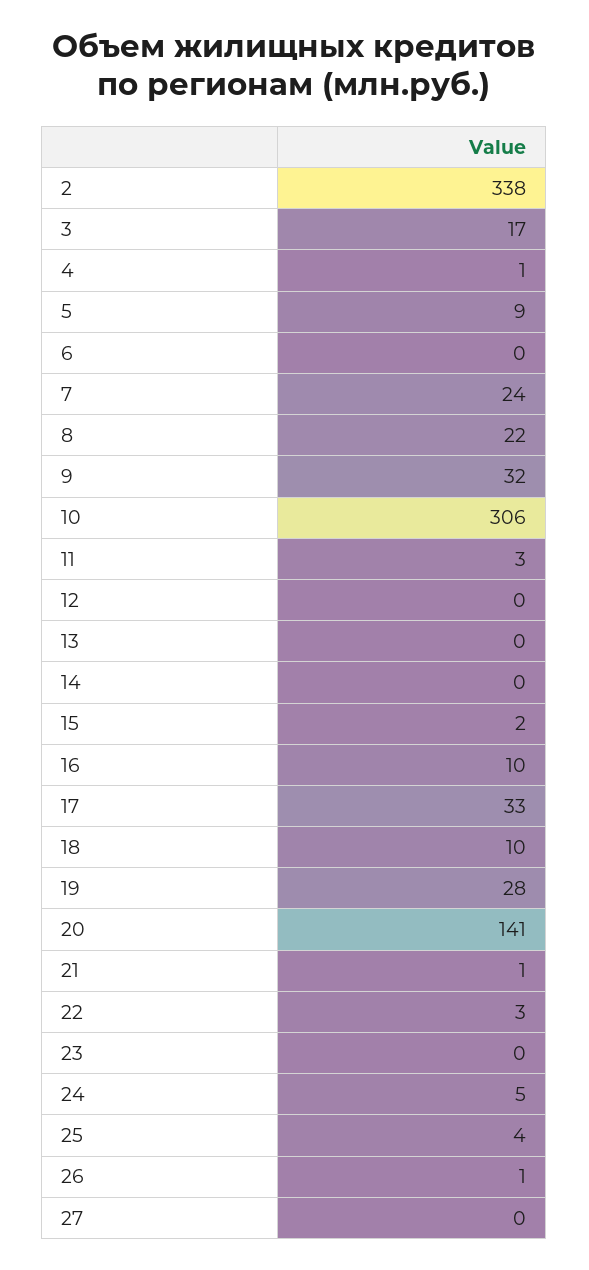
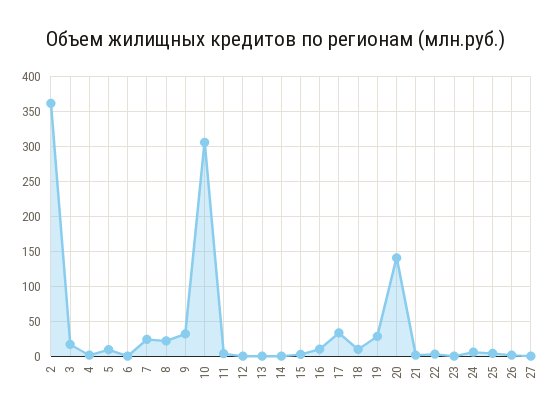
2: 338 -> 360

